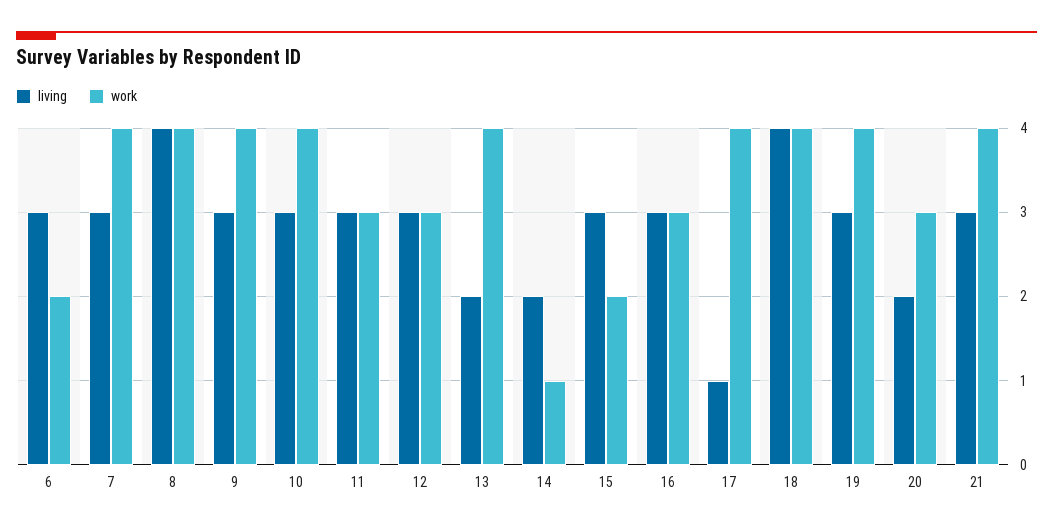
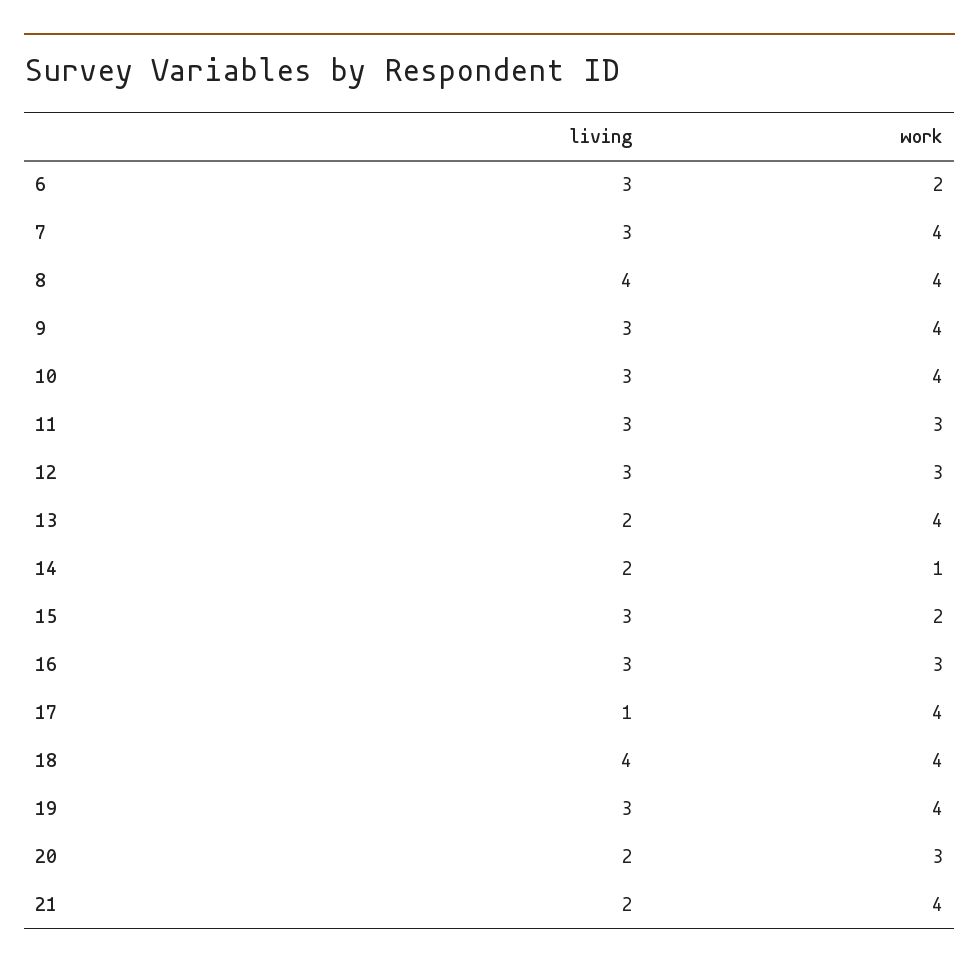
living, 21: 3 -> 2

